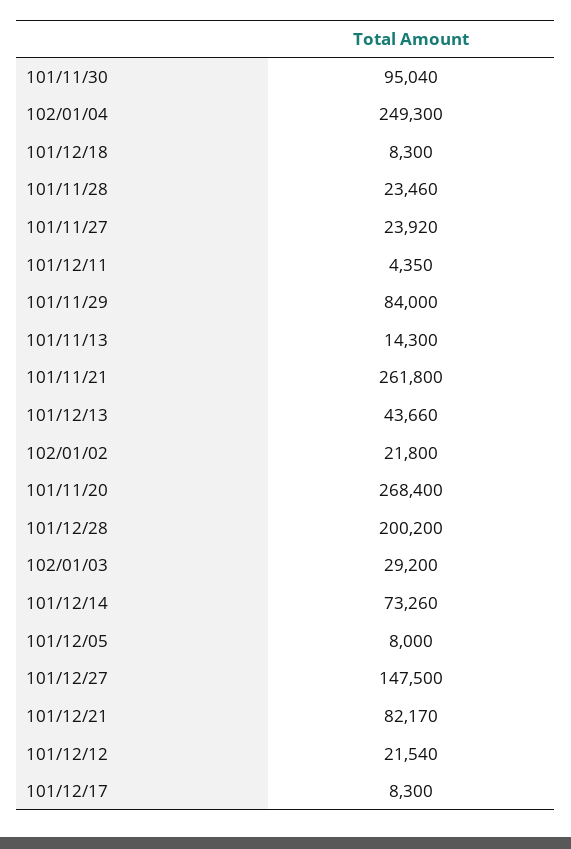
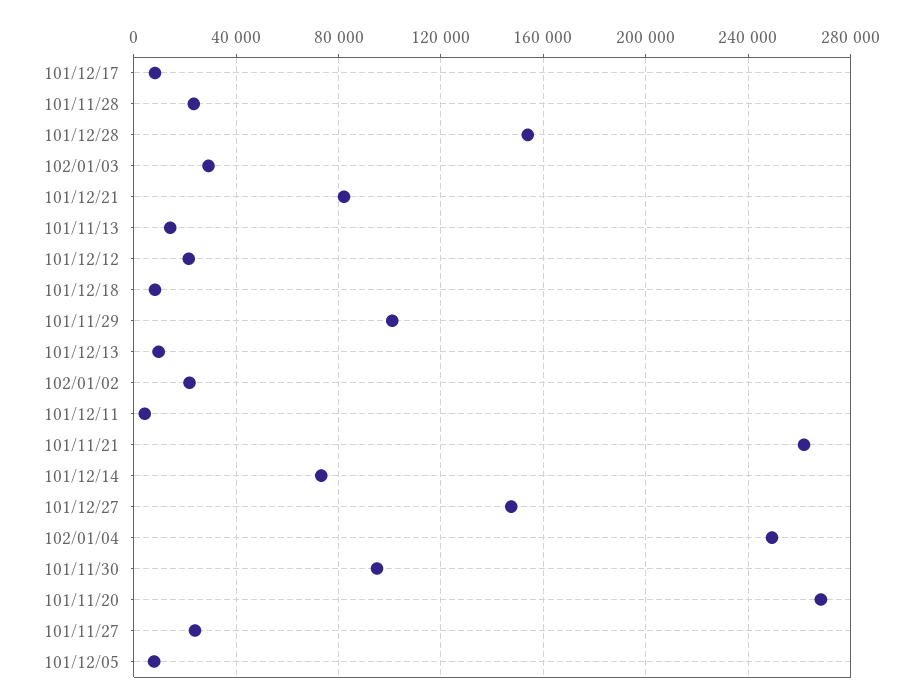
101/11/29: 84000 -> 100000
101/12/13: 43660 -> 10000
101/12/28: 200200 -> 155000

